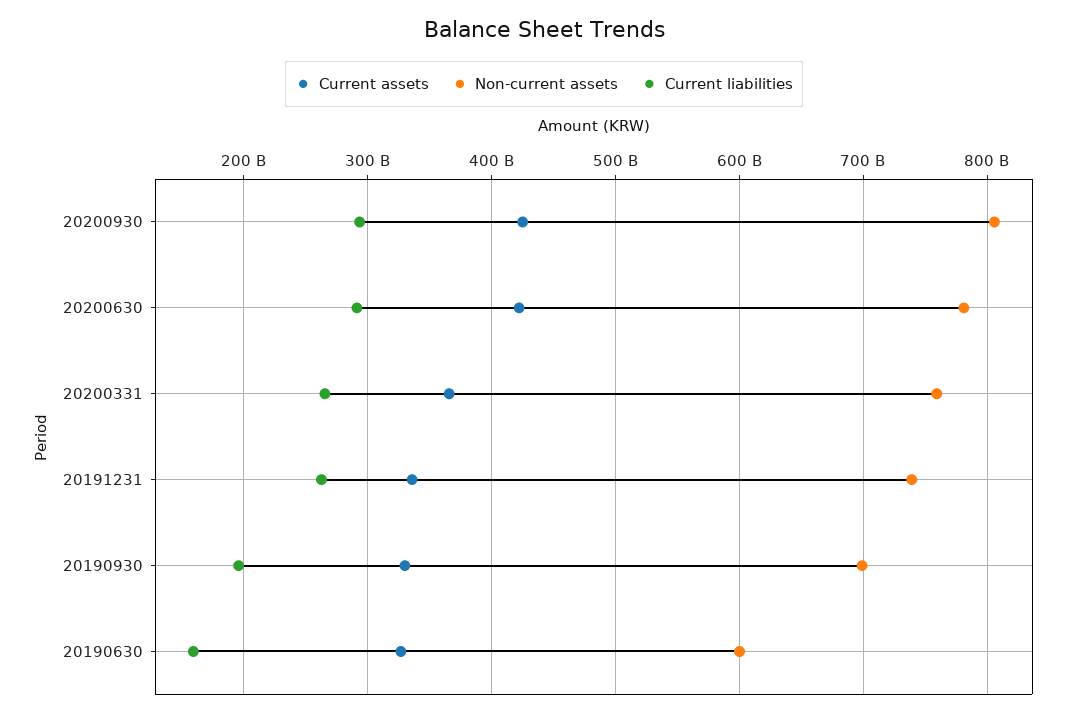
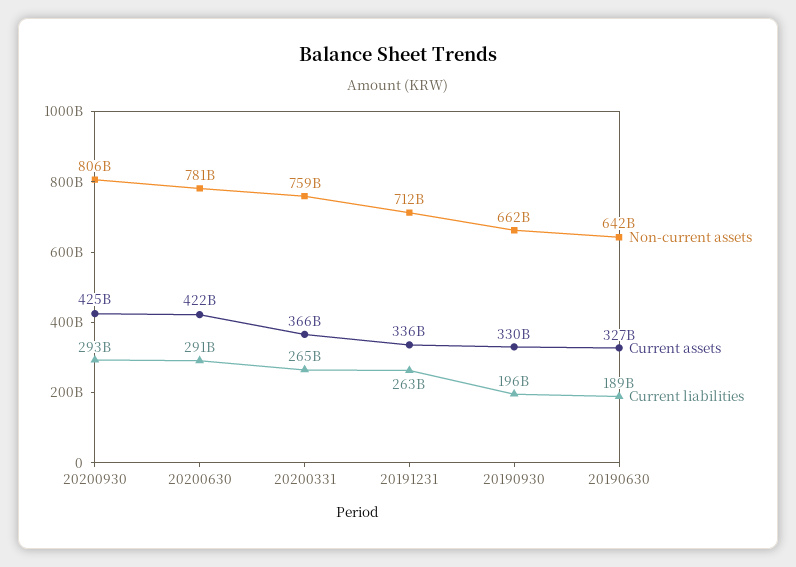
Non-current assets, 20191231: 740000000000 -> 712000000000
Non-current assets, 20190930: 700000000000 -> 662000000000
Non-current assets, 20190630: 600000000000 -> 642000000000
Current liabilities, 20190630: 160000000000 -> 189000000000

